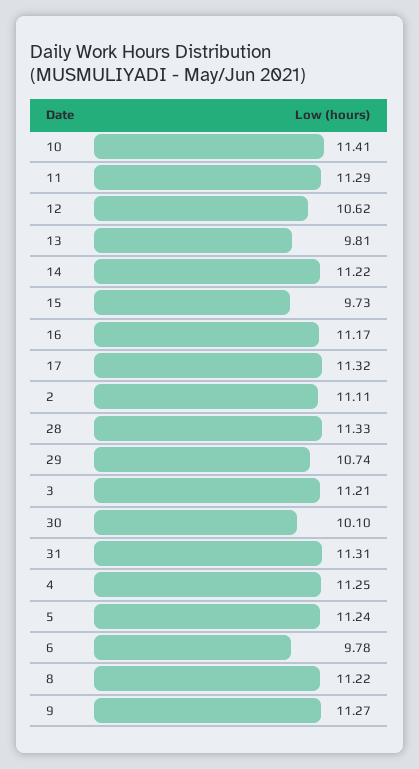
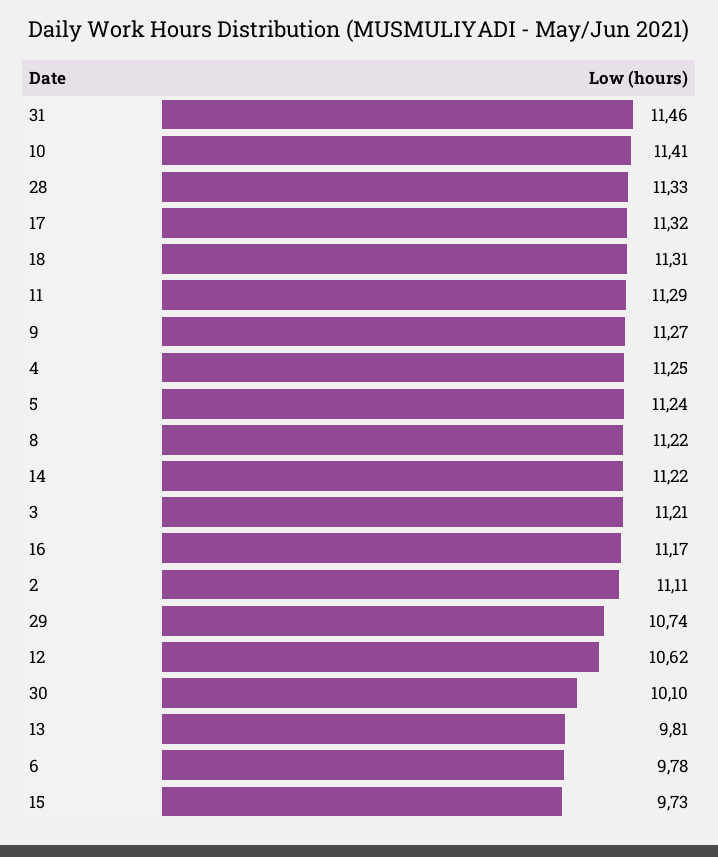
31: 11.31 -> 11.46
18: none -> 11.31

